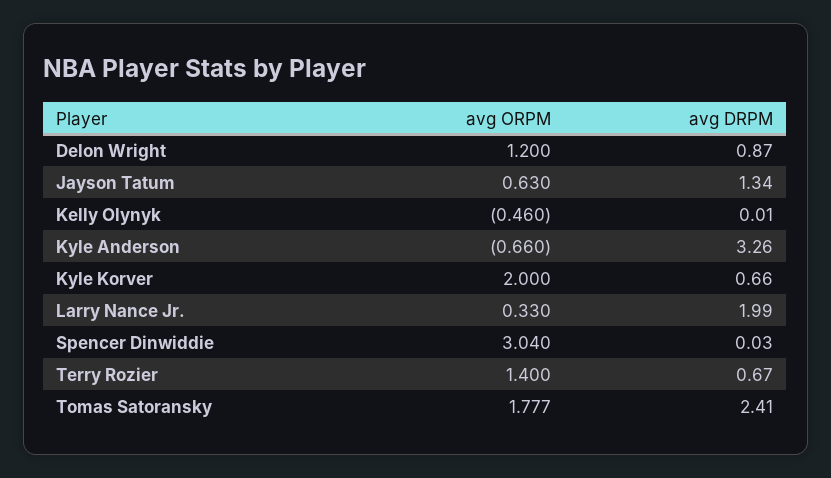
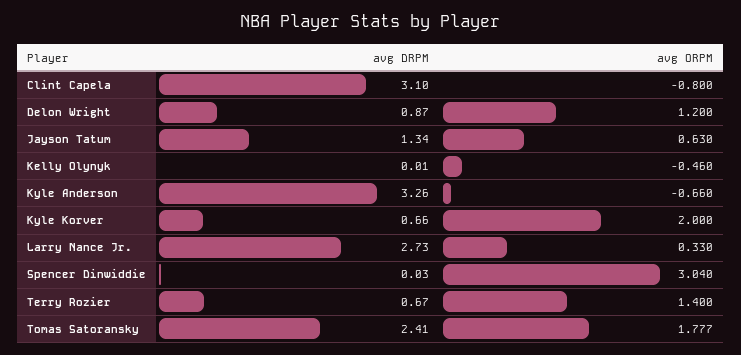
avg DRPM, Larry Nance Jr.: 1.99 -> 2.73
avg DRPM, Clint Capela: none -> 3.1
avg ORPM, Clint Capela: none -> -0.8

